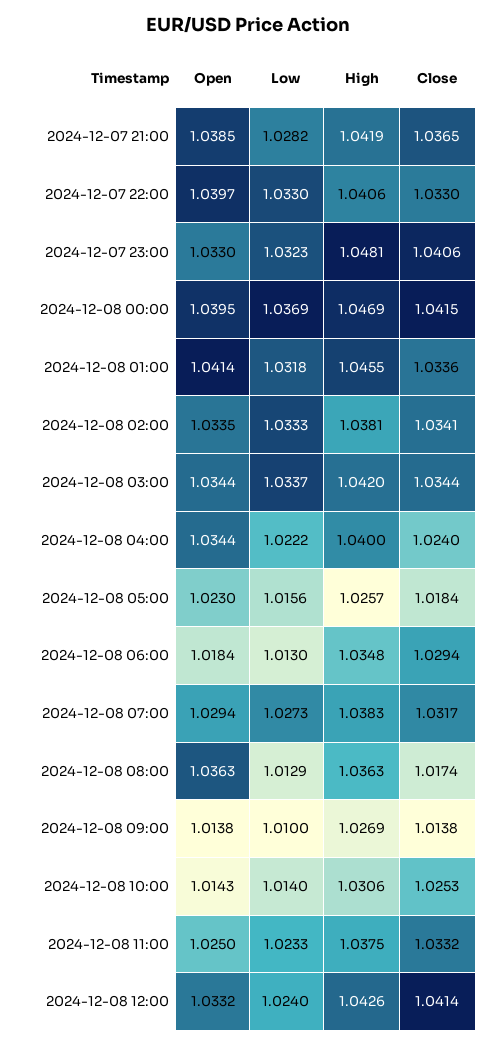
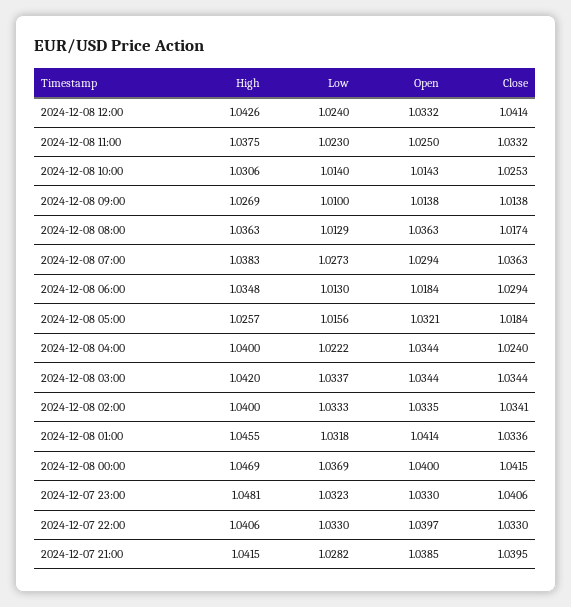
High, 2024-12-07 21:00: 1.0419 -> 1.0415
Close, 2024-12-07 21:00: 1.0365 -> 1.0395
Open, 2024-12-08 00:00: 1.0395 -> 1.04
High, 2024-12-08 02:00: 1.0381 -> 1.04
Open, 2024-12-08 05:00: 1.023 -> 1.0321
Close, 2024-12-08 07:00: 1.0317 -> 1.0363
Low, 2024-12-08 11:00: 1.0233 -> 1.023

